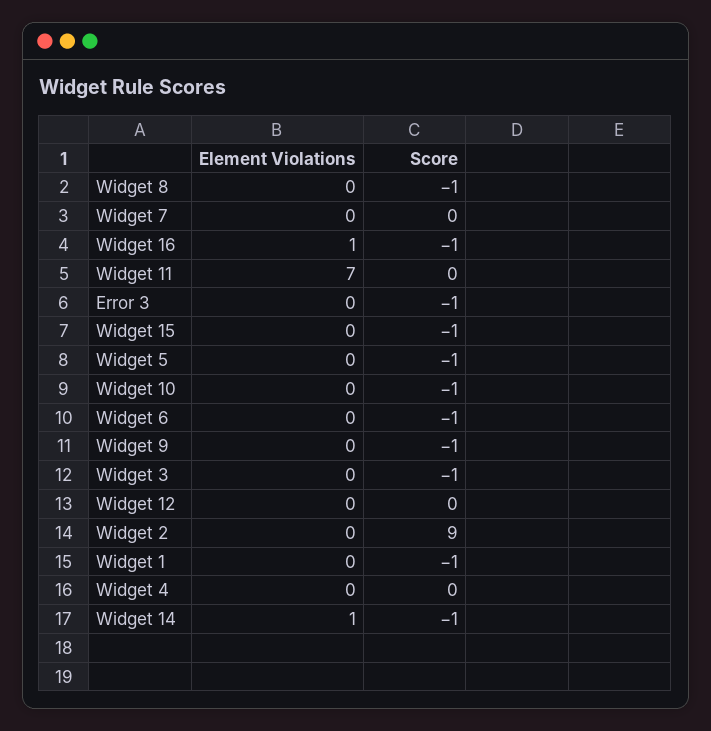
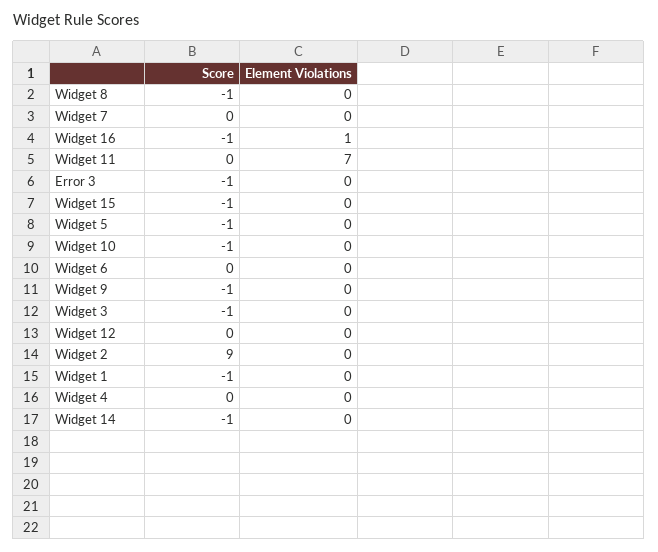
Score, Widget 6: -1 -> 0
Element Violations, Widget 14: 1 -> 0

